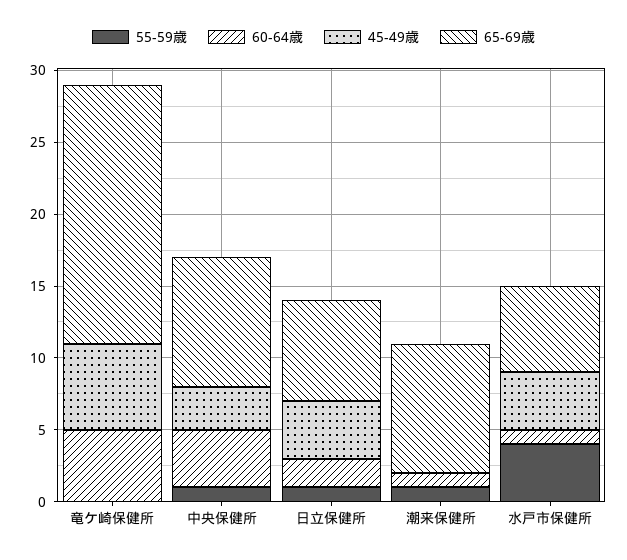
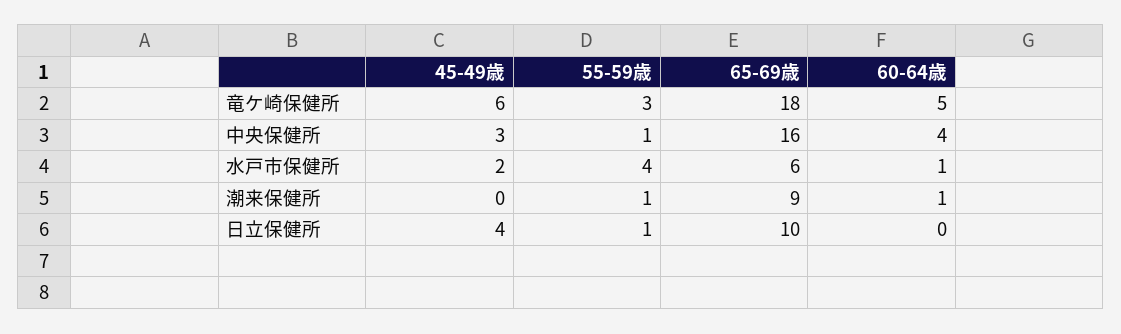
55-59歳, 竜ケ崎保健所: 0 -> 3
65-69歳, 中央保健所: 9 -> 16
60-64歳, 日立保健所: 2 -> 0
65-69歳, 日立保健所: 7 -> 10
45-49歳, 水戸市保健所: 4 -> 2

